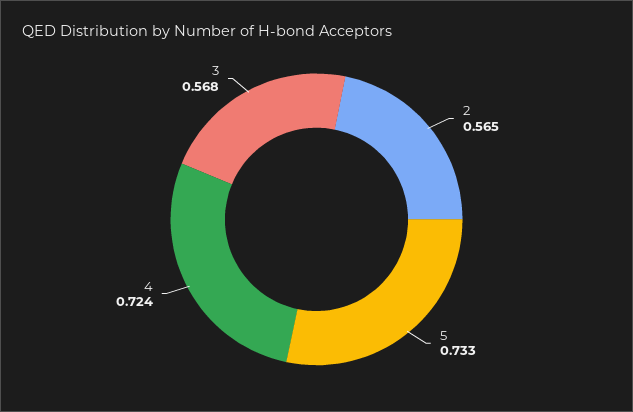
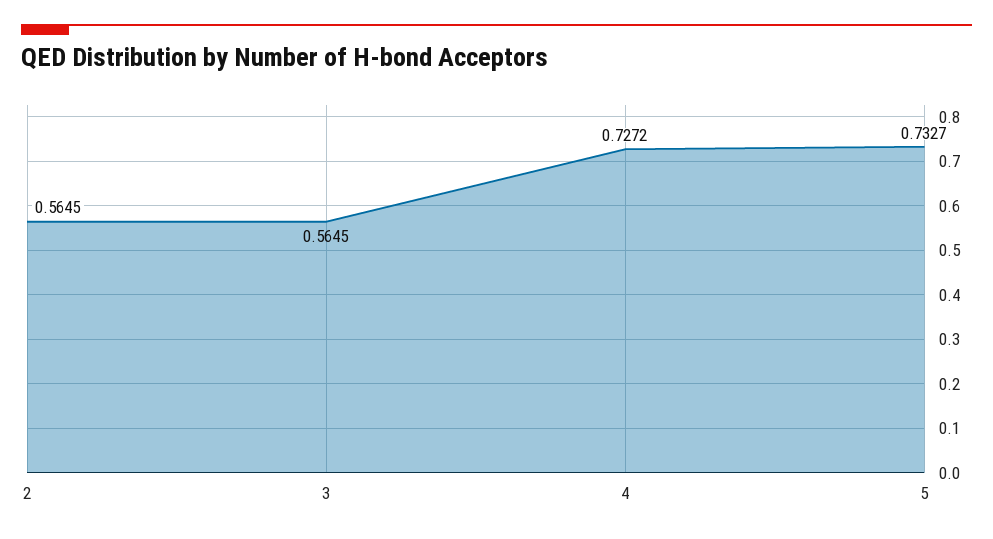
4: 0.724 -> 0.7272
3: 0.568 -> 0.5645

